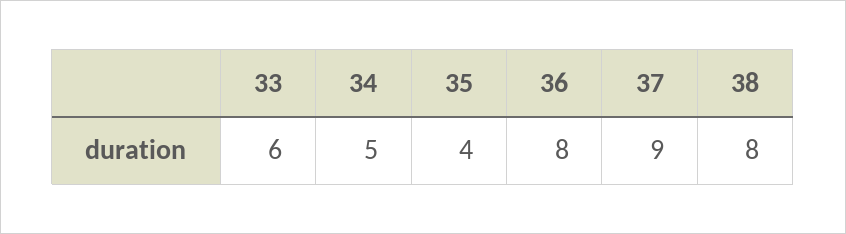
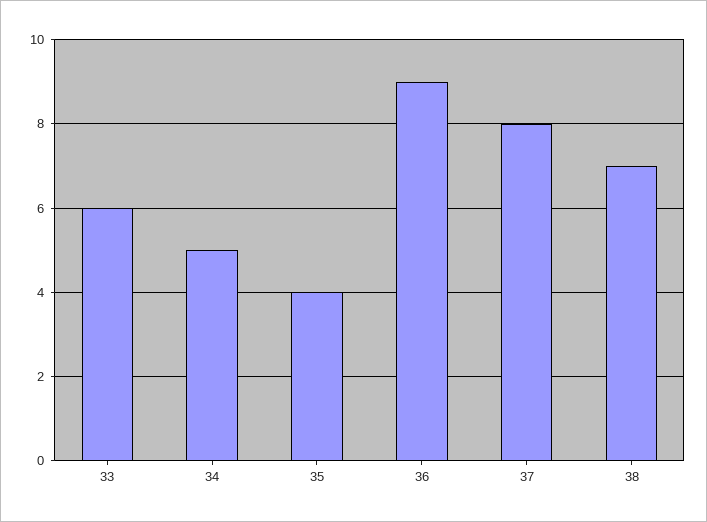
36: 8 -> 9
37: 9 -> 8
38: 8 -> 7

